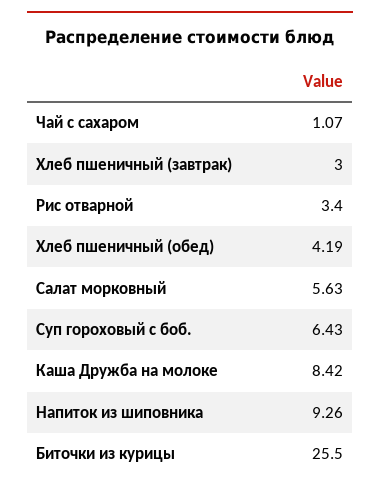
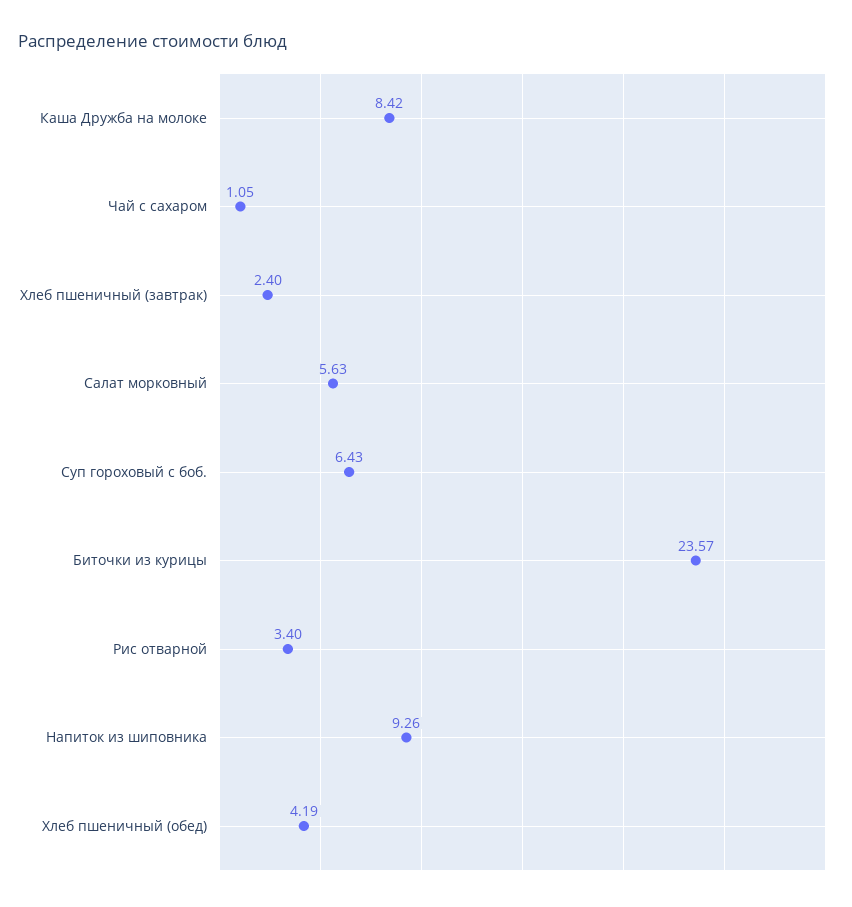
Чай с сахаром: 1.07 -> 1.05
Хлеб пшеничный (завтрак): 3 -> 2.4
Биточки из курицы: 25.5 -> 23.57

